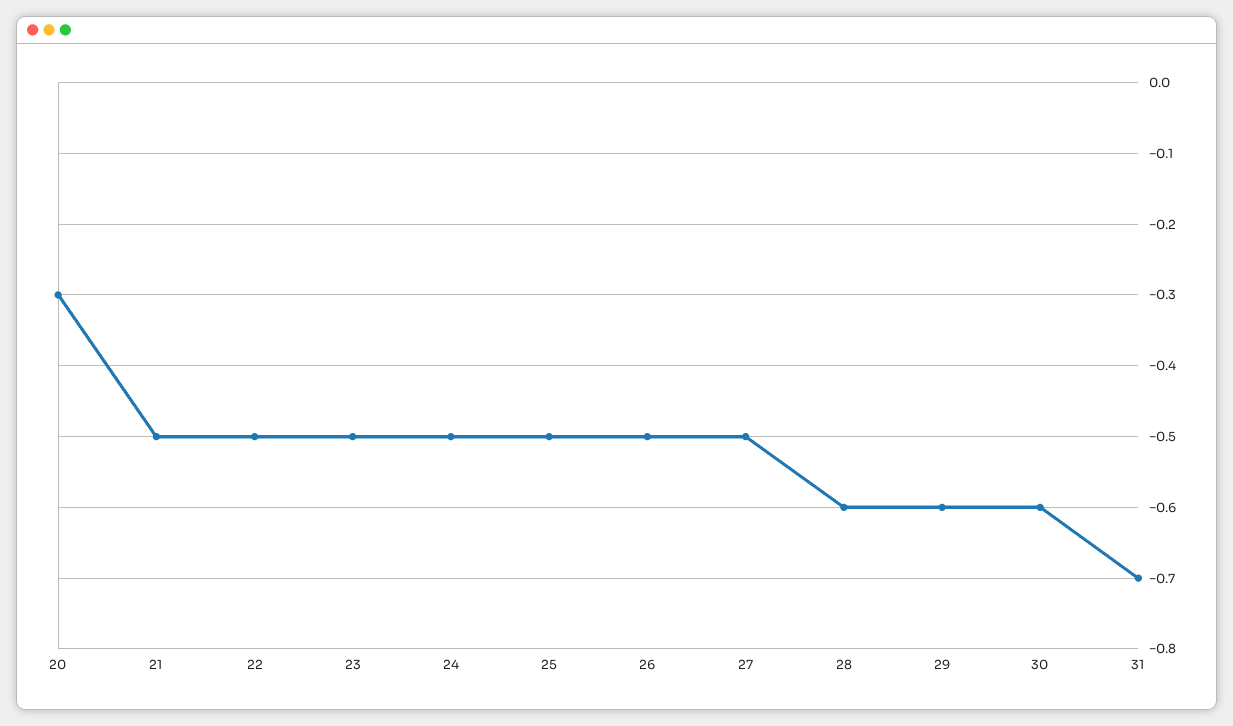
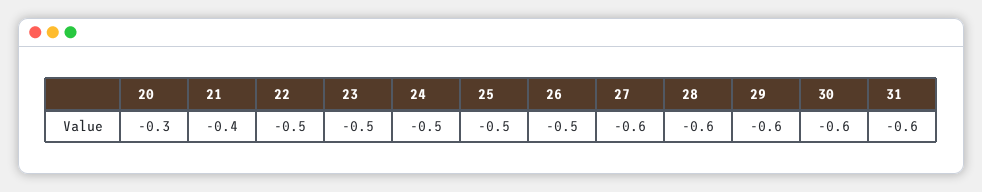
21: -0.5 -> -0.4
27: -0.5 -> -0.6
31: -0.7 -> -0.6

